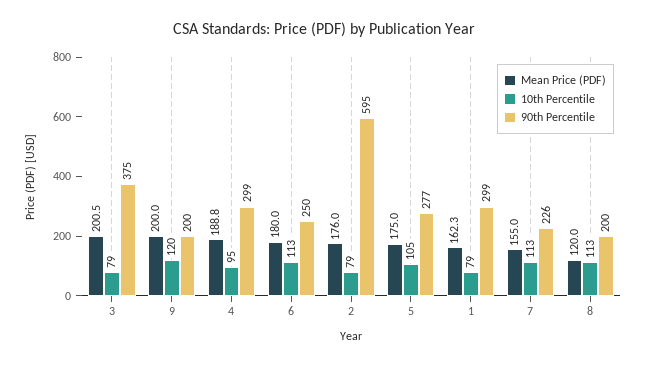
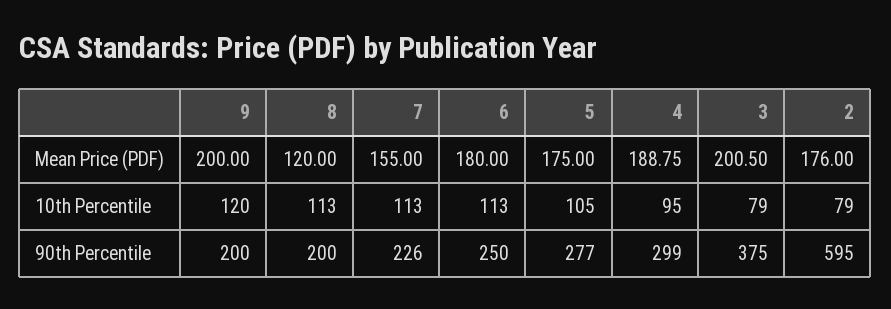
Mean Price (PDF), 1: 162.3 -> none
10th Percentile, 1: 79 -> none
90th Percentile, 1: 299 -> none

